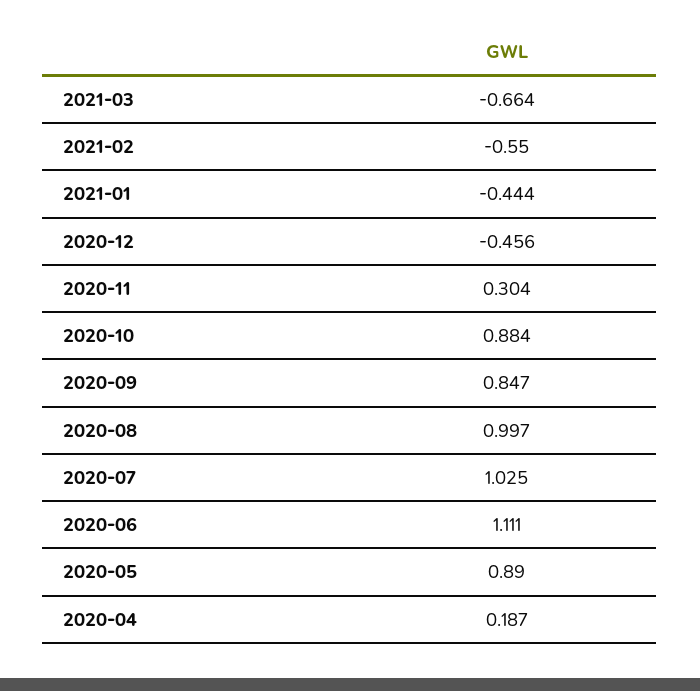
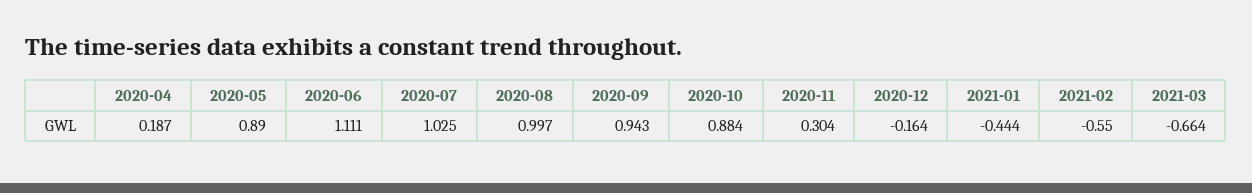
2020-12: -0.456 -> -0.164
2020-09: 0.847 -> 0.943

